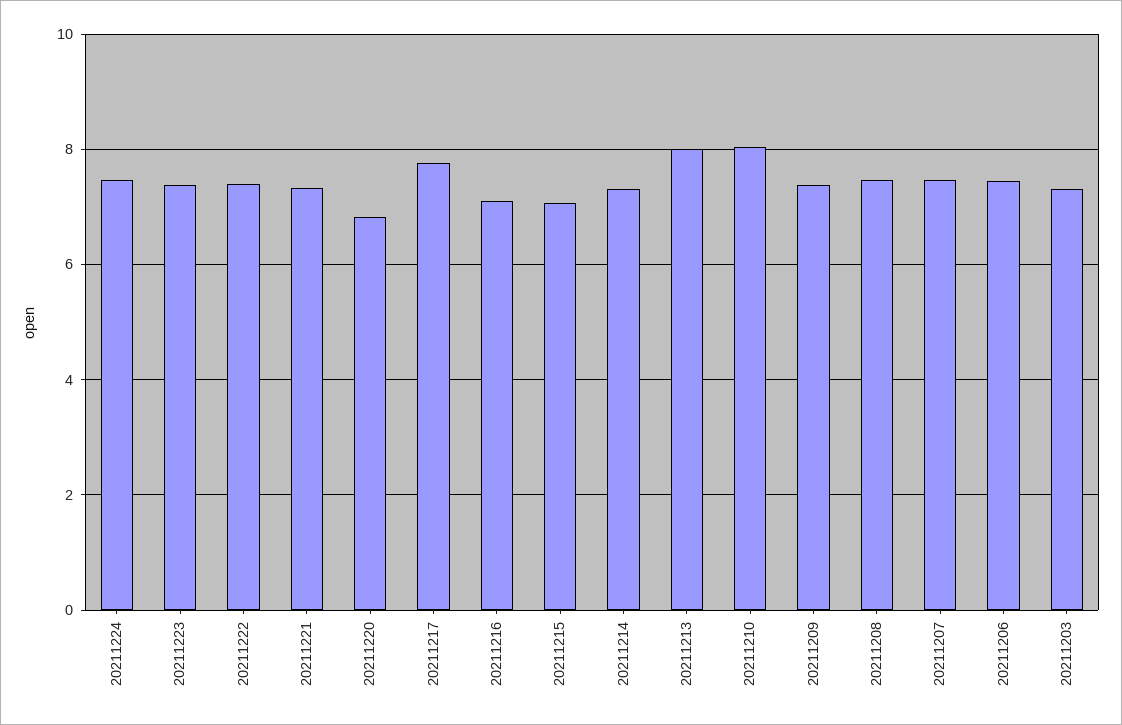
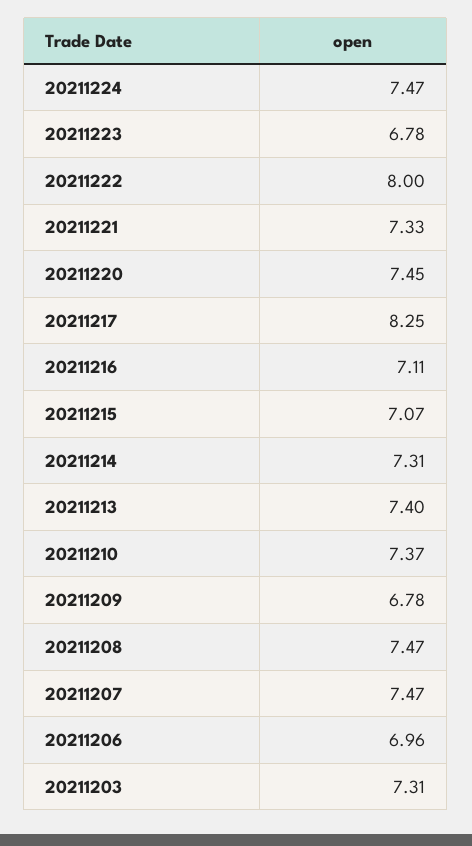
20211223: 7.4 -> 6.78
20211222: 7.4 -> 8
20211220: 6.8 -> 7.45
20211217: 7.8 -> 8.25
20211213: 8 -> 7.4
20211210: 8 -> 7.37
20211209: 7.4 -> 6.78
20211206: 7.4 -> 6.96

